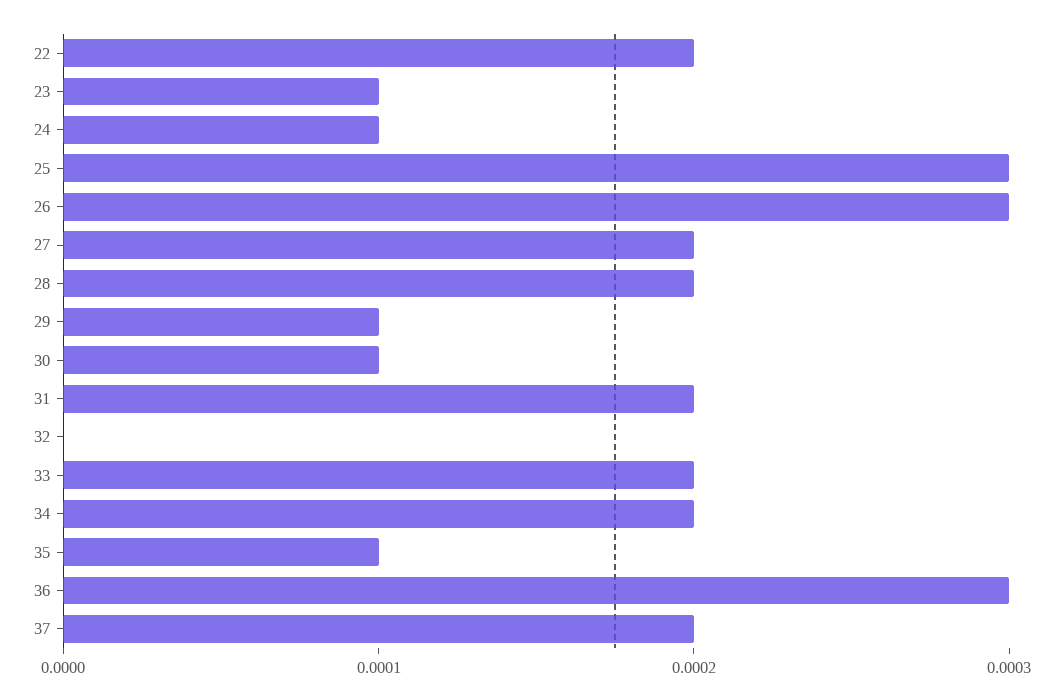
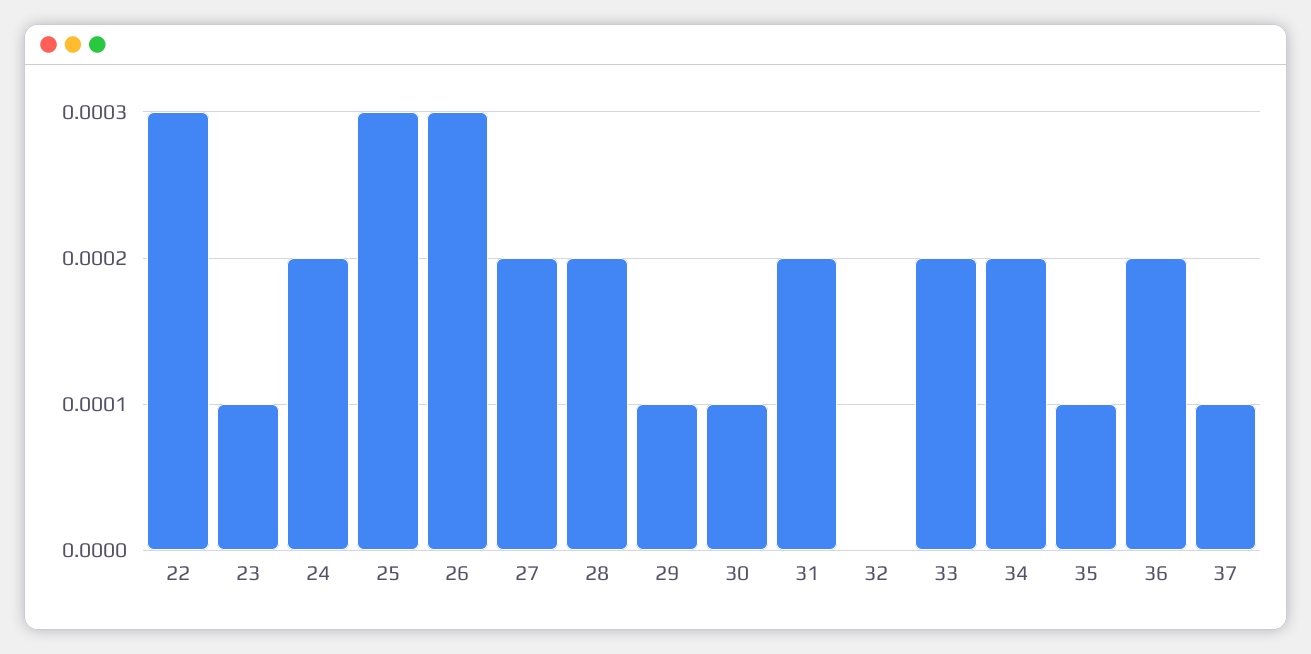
22: 0.0002 -> 0.0003
24: 0.0001 -> 0.0002
36: 0.0003 -> 0.0002
37: 0.0002 -> 0.0001

